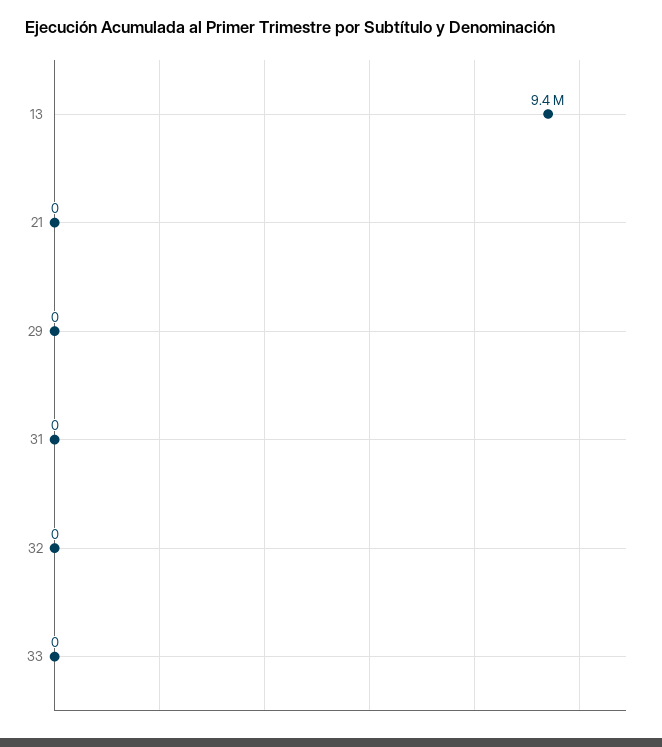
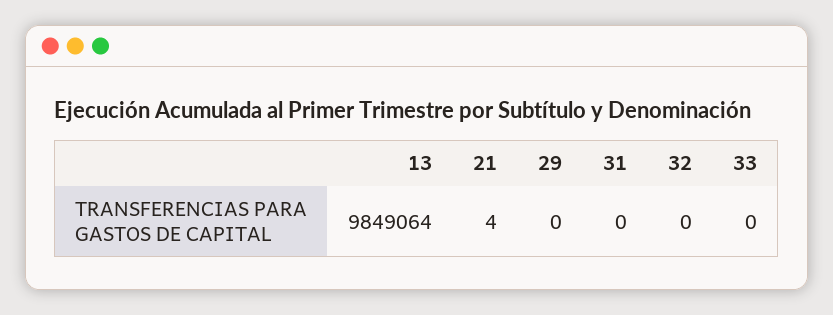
13: 9400000 -> 9849064
21: 0 -> 4

